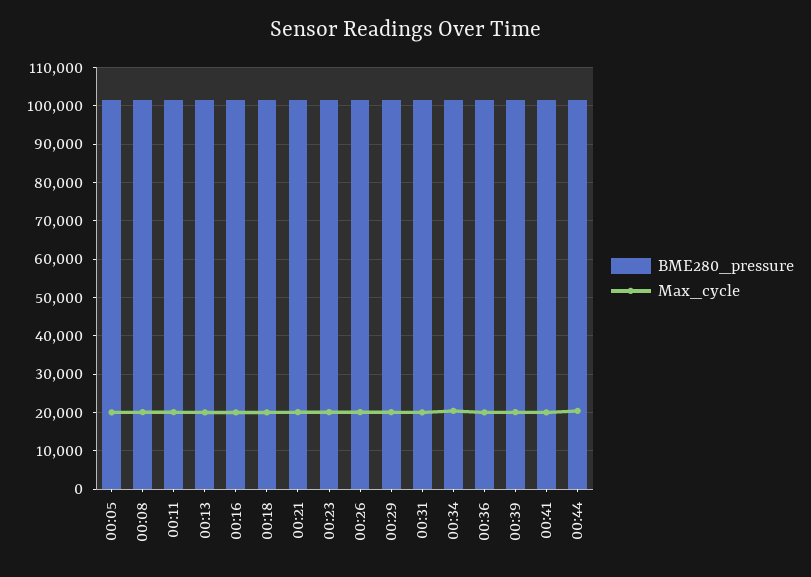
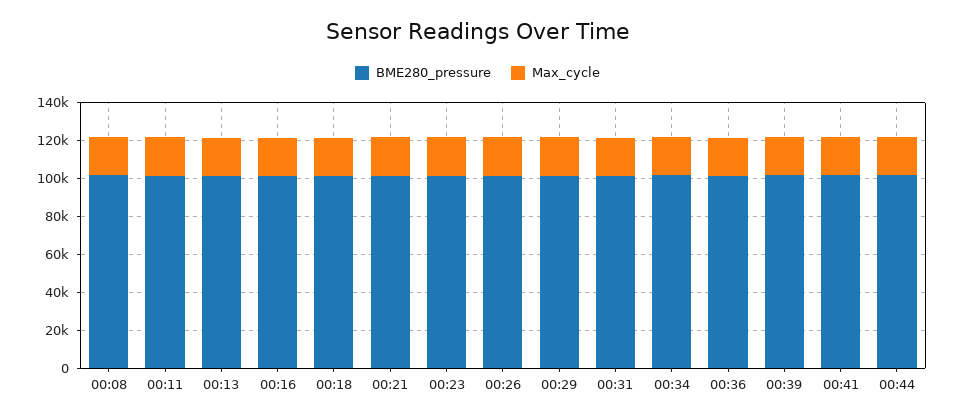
BME280_pressure, 00:05: 102000 -> none
Max_cycle, 00:05: 20000 -> none

